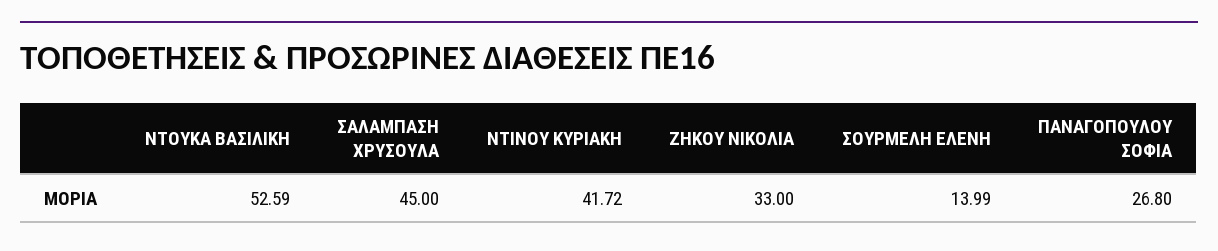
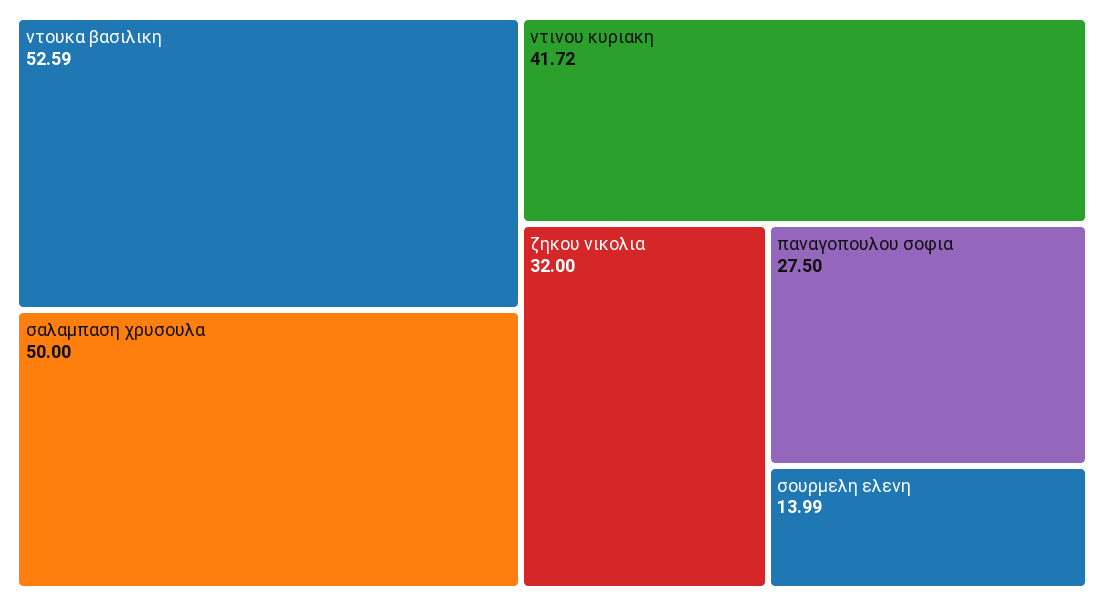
ΣΑΛΑΜΠΑΣΗ ΧΡΥΣΟΥΛΑ: 45 -> 50
ΖΗΚΟΥ ΝΙΚΟΛΙΑ: 33 -> 32
ΠΑΝΑΓΟΠΟΥΛΟΥ ΣΟΦΙΑ: 26.8 -> 27.5

